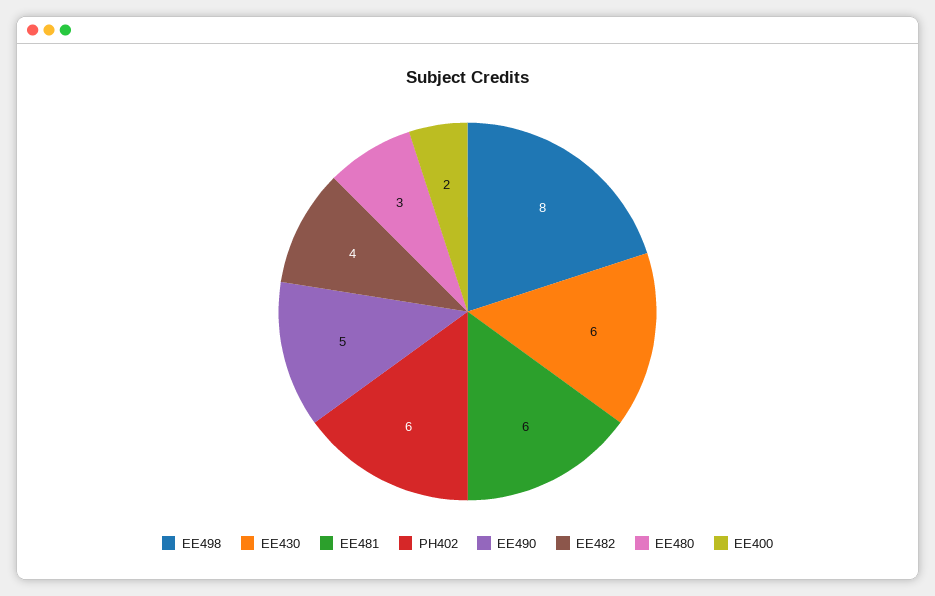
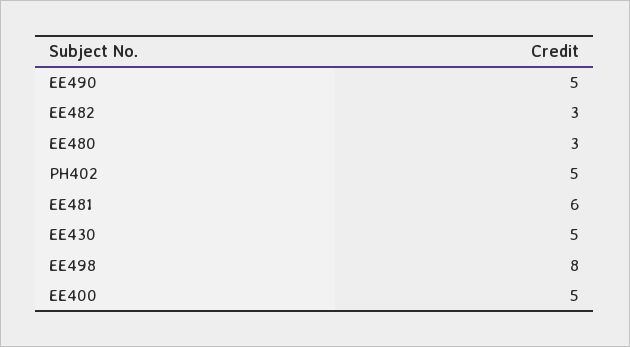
EE430: 6 -> 5
PH402: 6 -> 5
EE482: 4 -> 3
EE400: 2 -> 5

